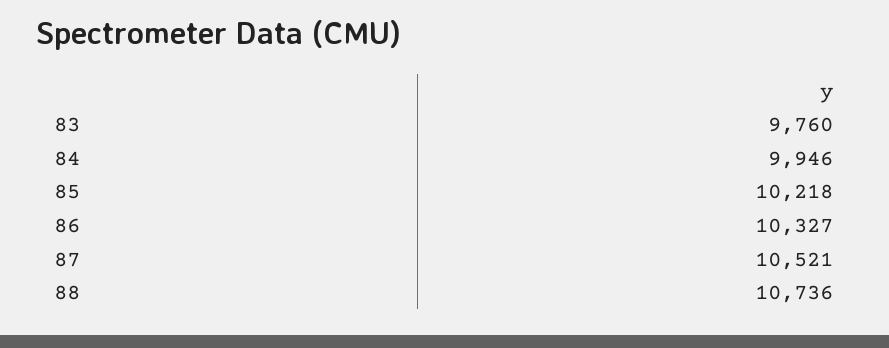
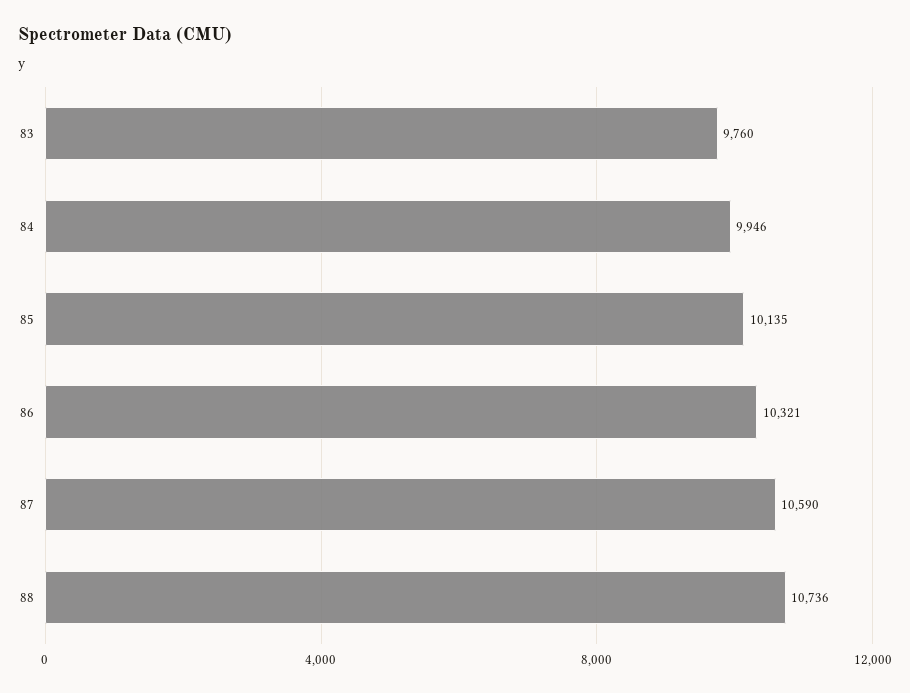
85: 10218 -> 10135
86: 10327 -> 10321
87: 10521 -> 10590

